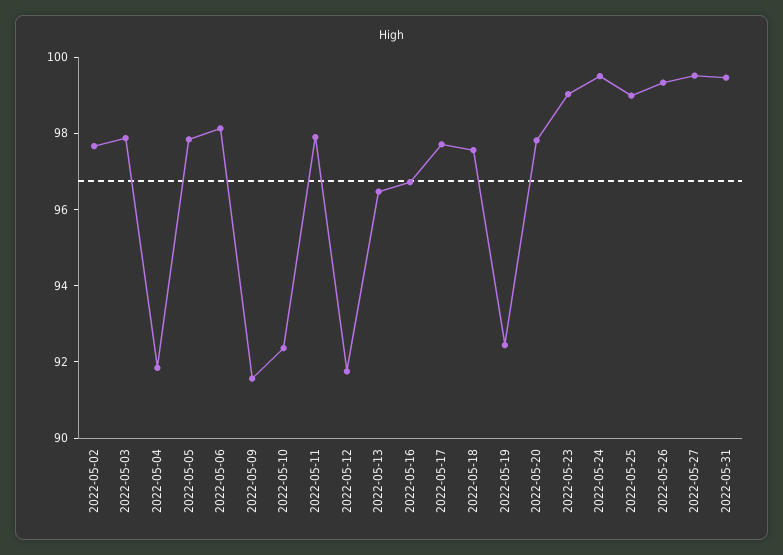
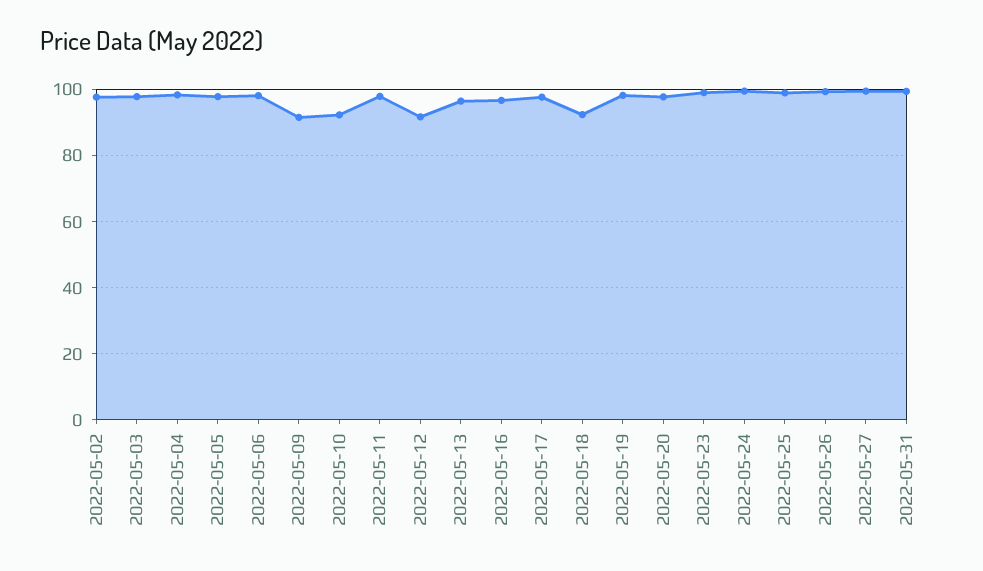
2022-05-04: 92 -> 98
2022-05-18: 97.5 -> 92
2022-05-19: 92.5 -> 98

